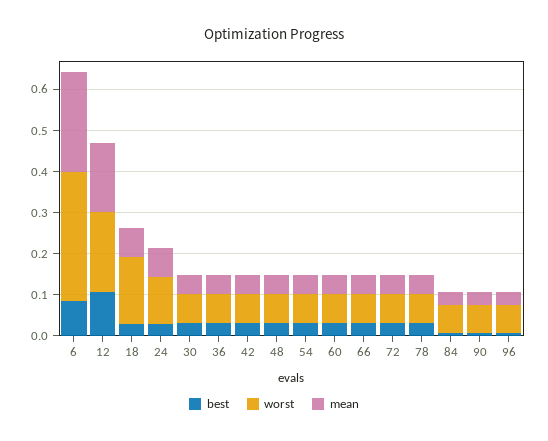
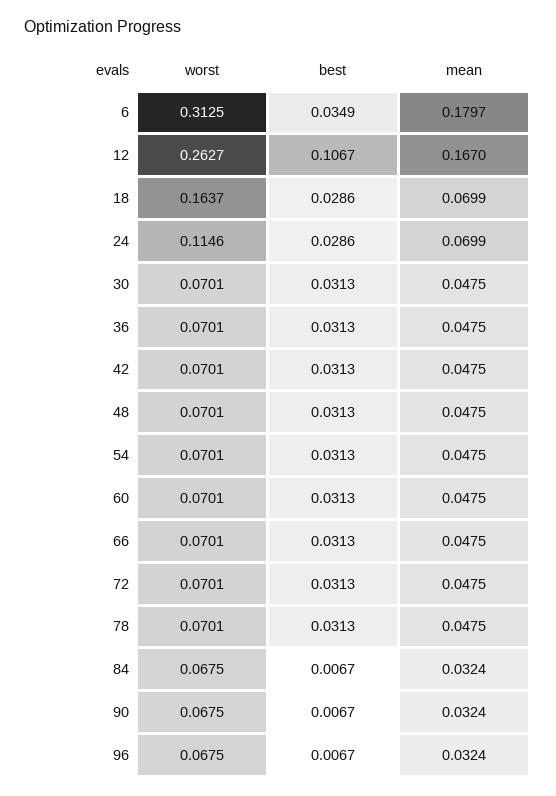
best, 6: 0.08 -> 0.0349
mean, 6: 0.24 -> 0.1797
worst, 12: 0.2 -> 0.2627

